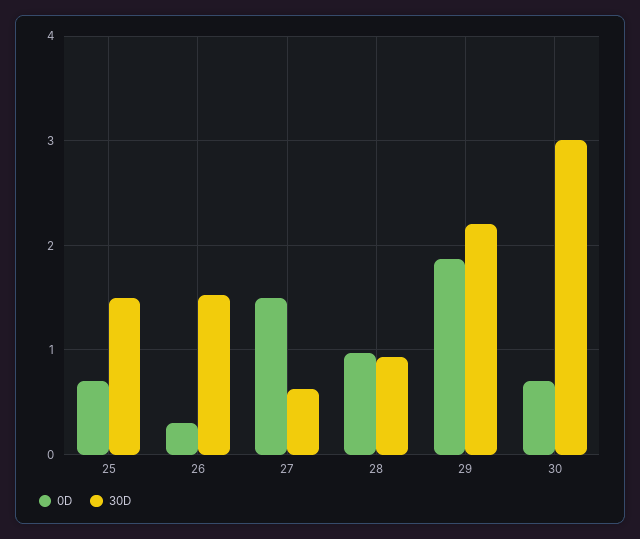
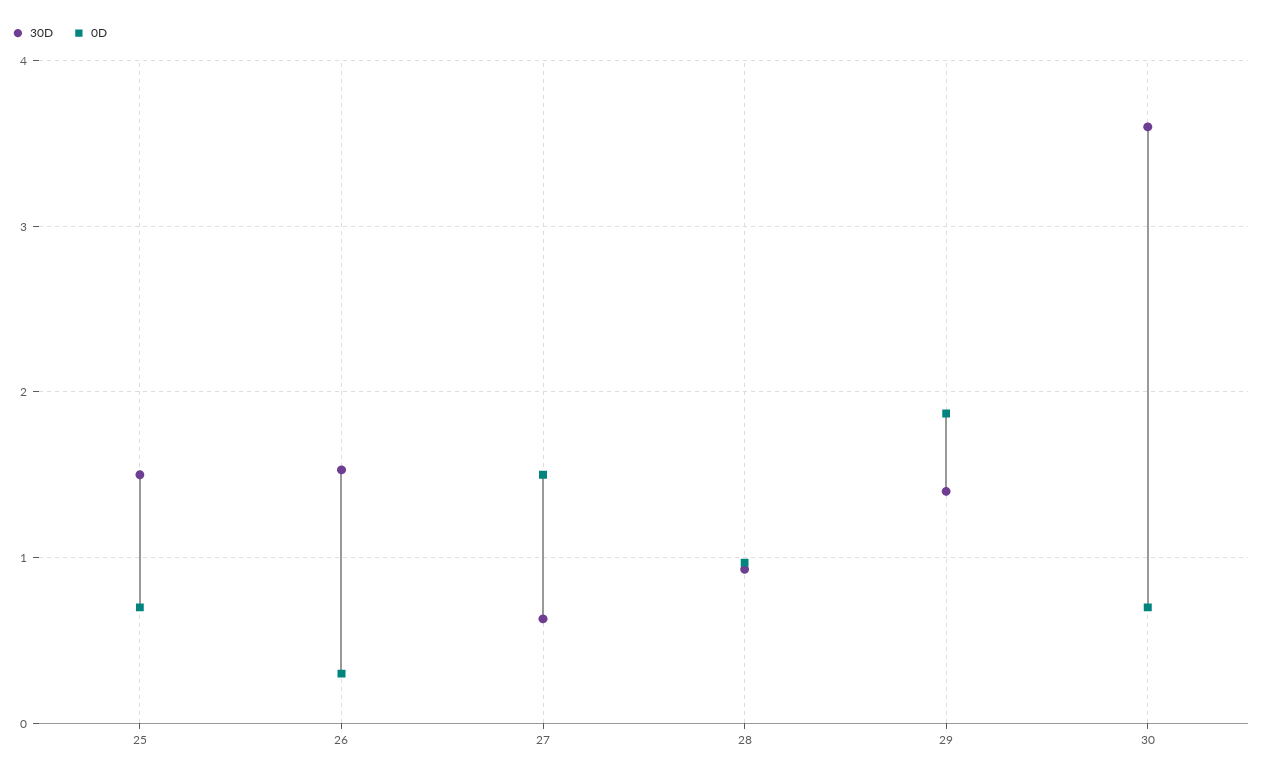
30D, 29: 2.2 -> 1.4
30D, 30: 3 -> 3.6

